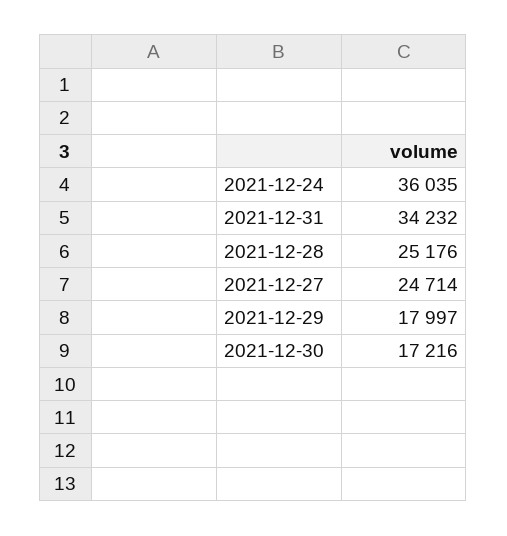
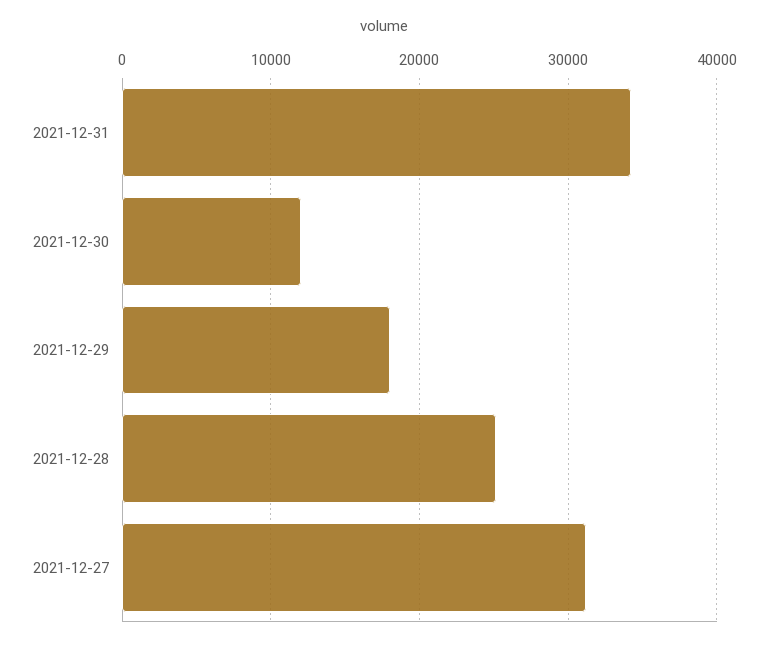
2021-12-24: 36035 -> none
2021-12-27: 24714 -> 31000
2021-12-30: 17216 -> 12000

